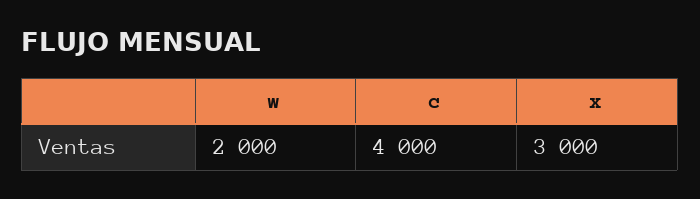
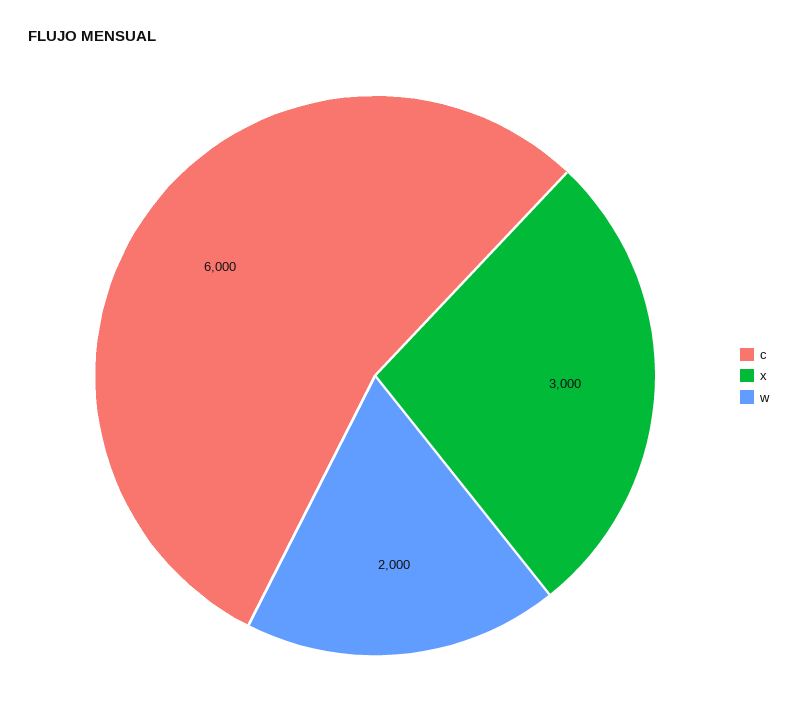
c: 4000 -> 6000

